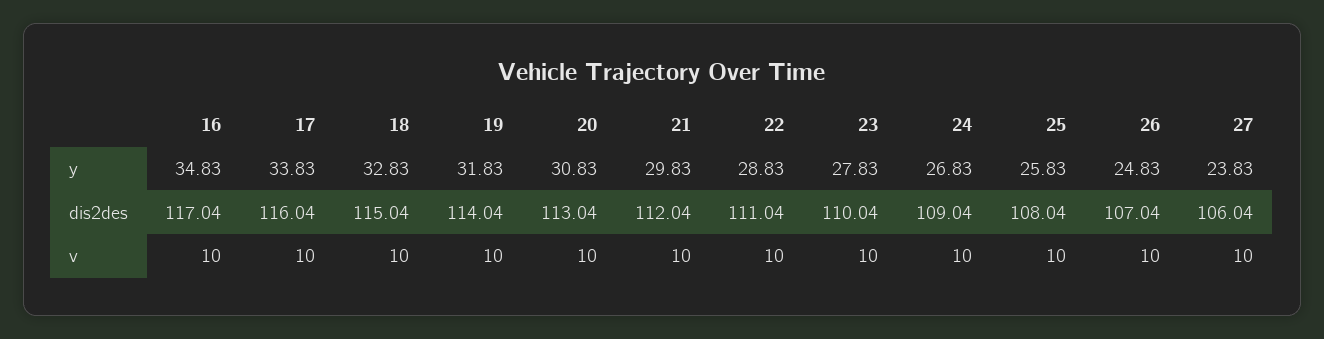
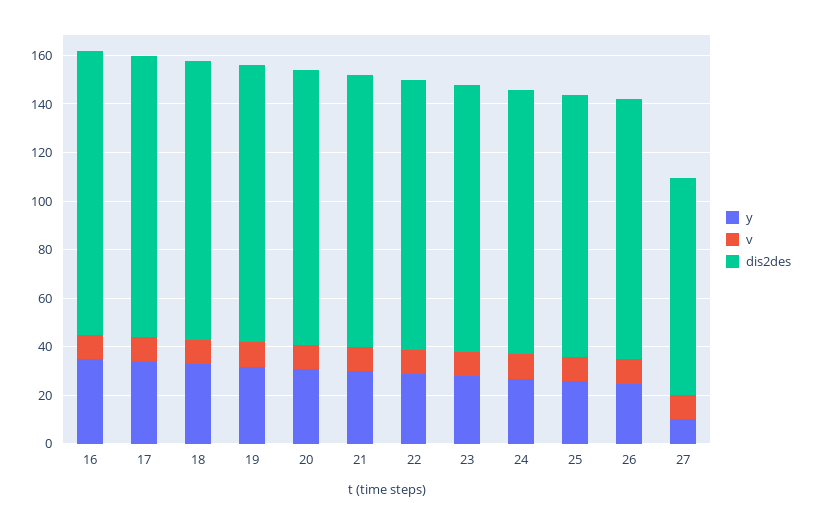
y, 27: 23.83 -> 10
dis2des, 27: 106.04 -> 90

